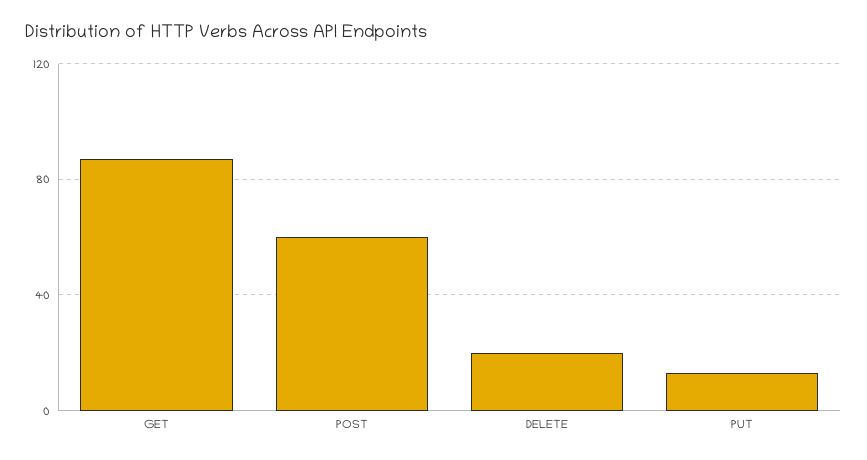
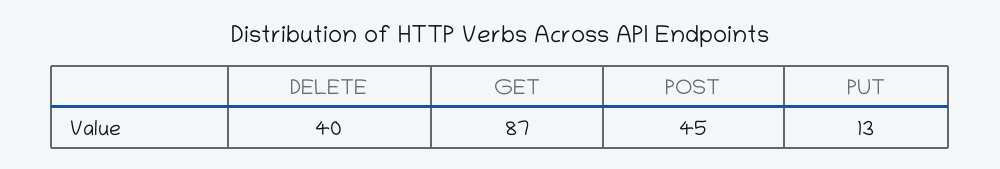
POST: 60 -> 45
DELETE: 20 -> 40

